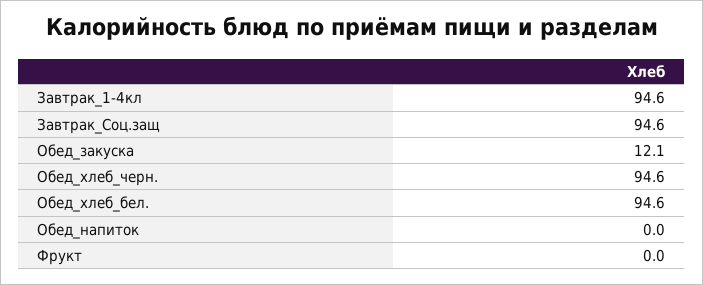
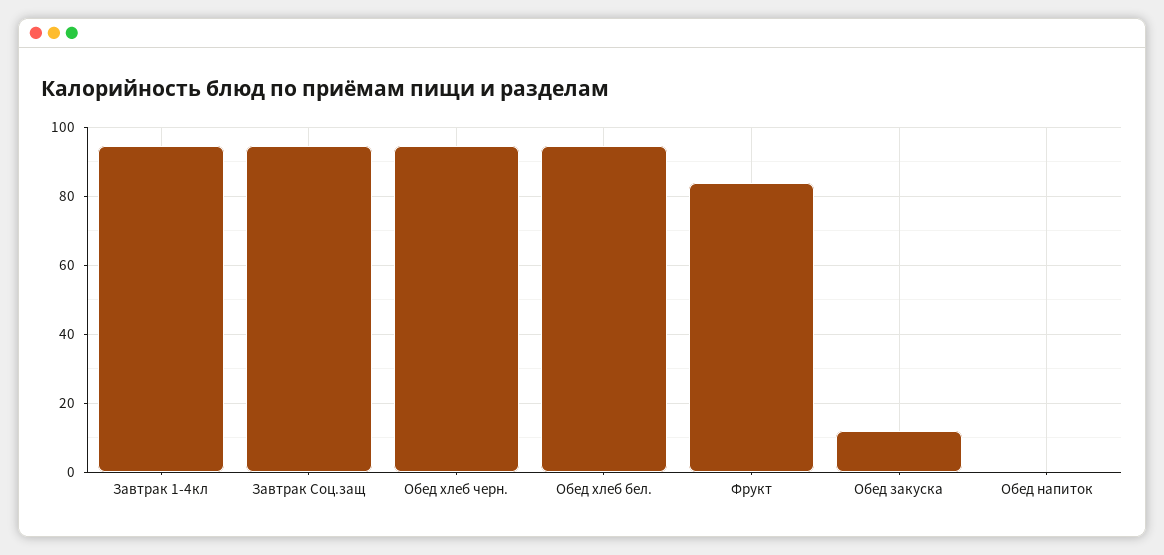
Фрукт: 0 -> 84

